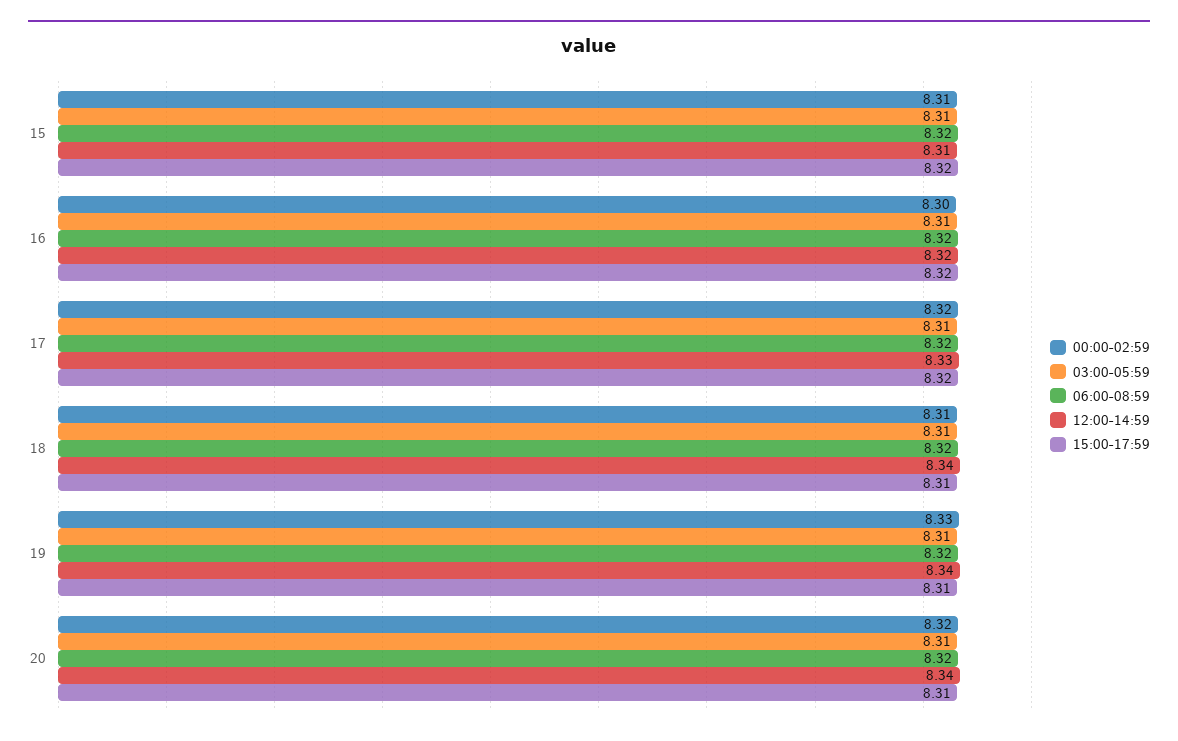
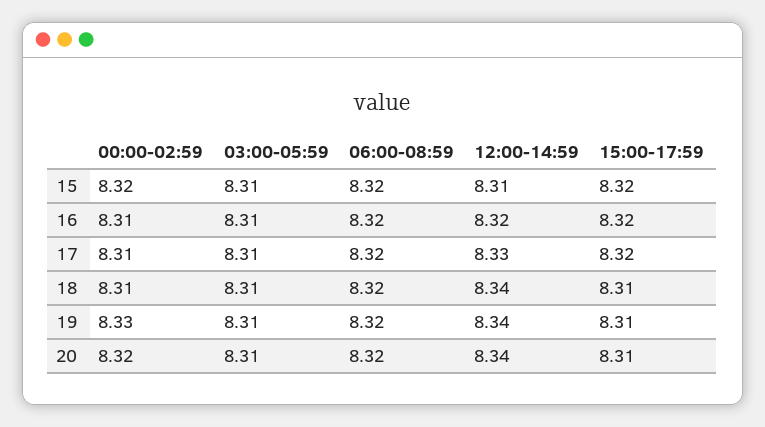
00:00-02:59, 15: 8.31 -> 8.32
00:00-02:59, 16: 8.3 -> 8.31
00:00-02:59, 17: 8.32 -> 8.31

